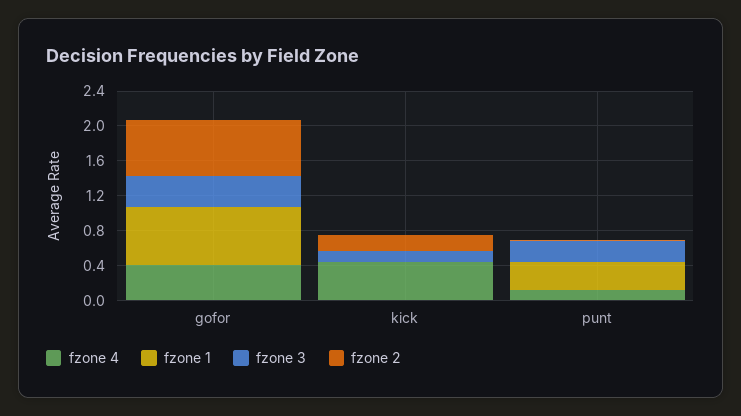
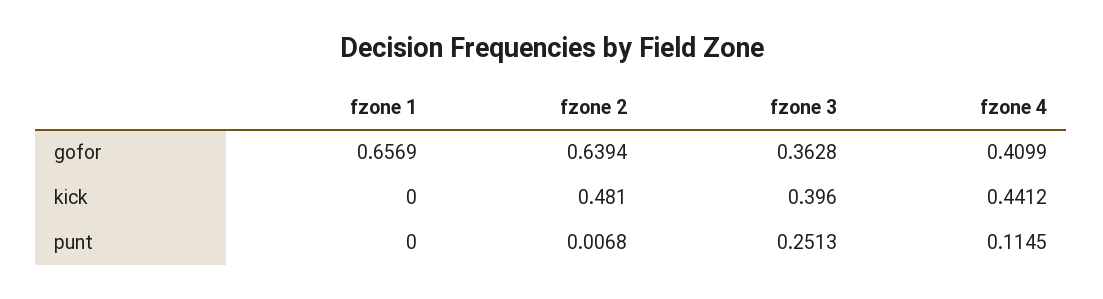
fzone 3, kick: 0.1 -> 0.396
fzone 2, kick: 0.2 -> 0.481
fzone 1, punt: 0.3 -> 0

